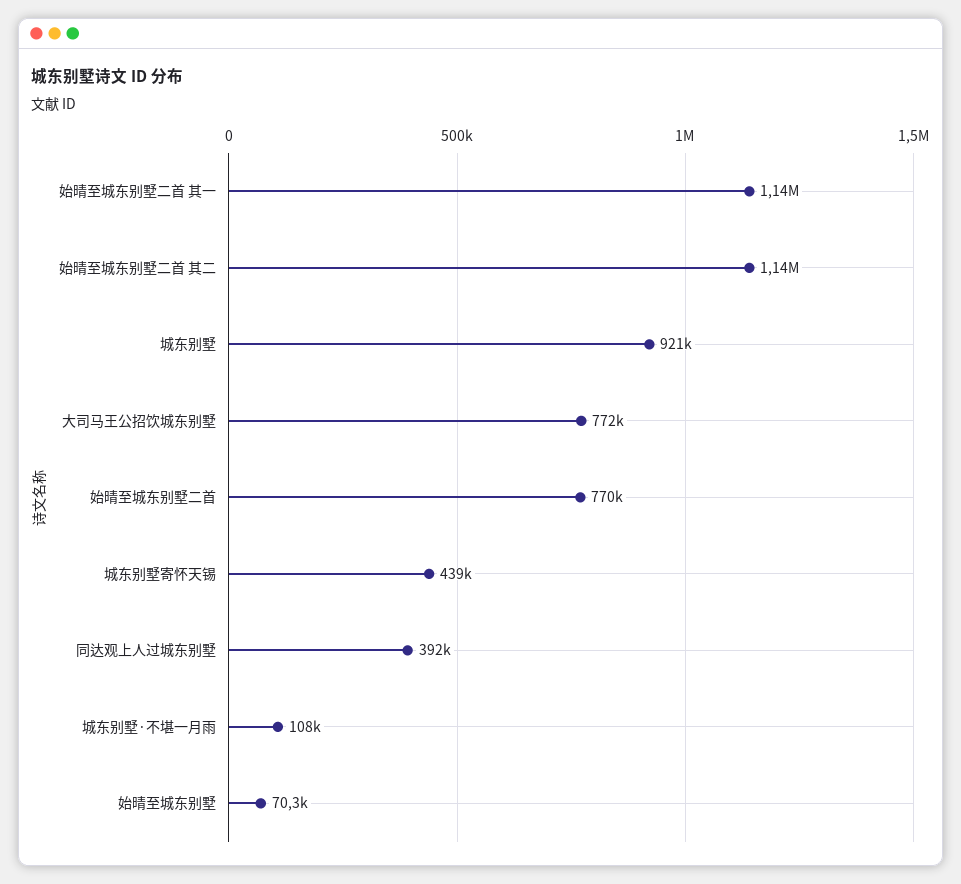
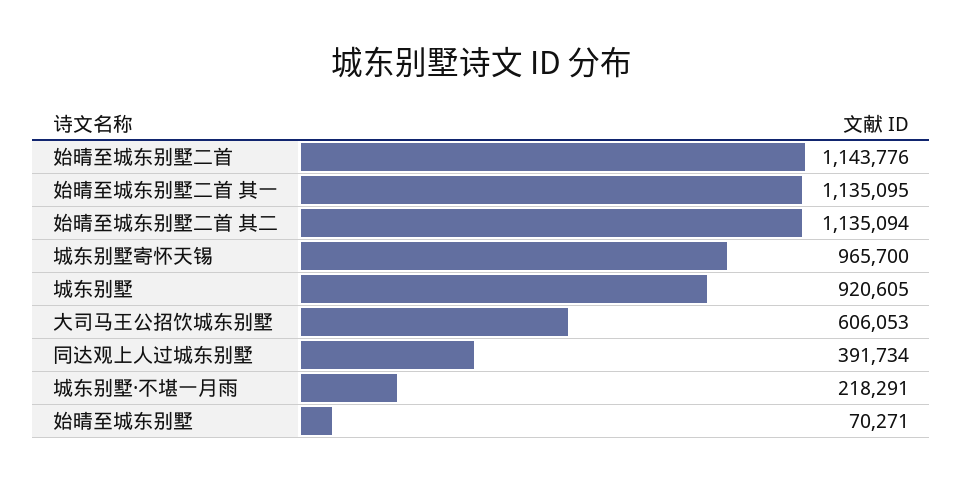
大司马王公招饮城东别墅: 772000 -> 606053
始晴至城东别墅二首: 770000 -> 1143776
城东别墅寄怀天锡: 439000 -> 965700
城东别墅·不堪一月雨: 108000 -> 218291

